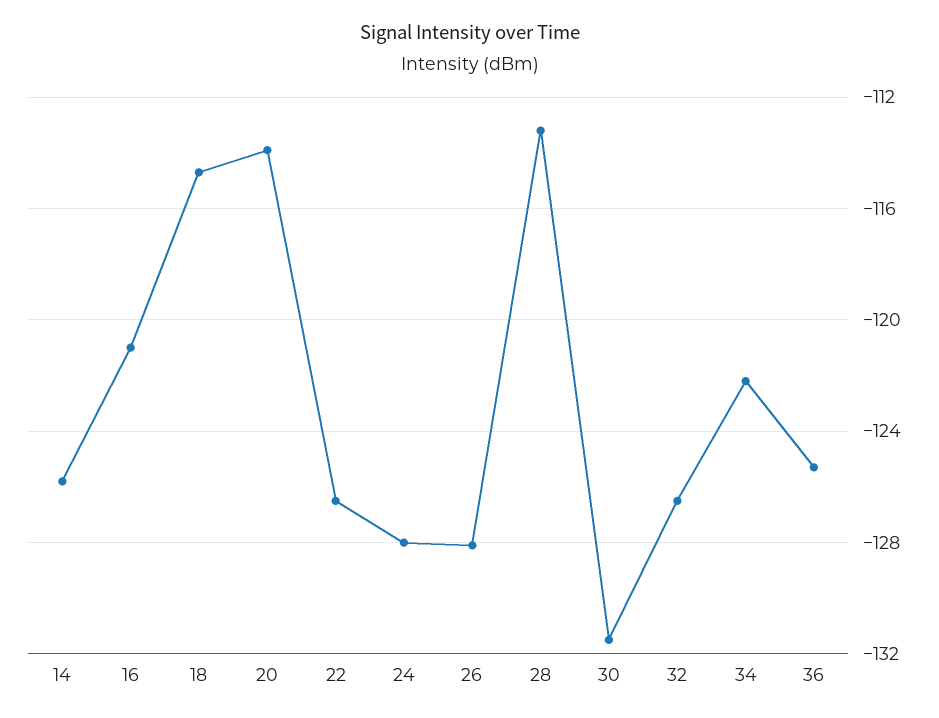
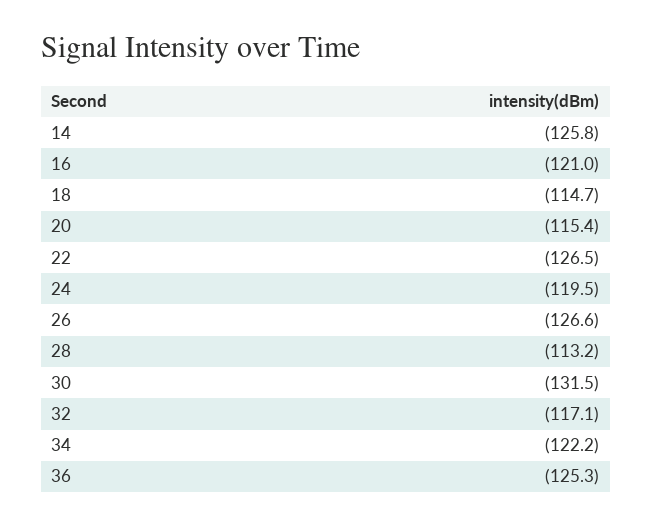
20: -114 -> -115.4
24: -128 -> -119.5
26: -128 -> -126.6
32: -126.5 -> -117.1

